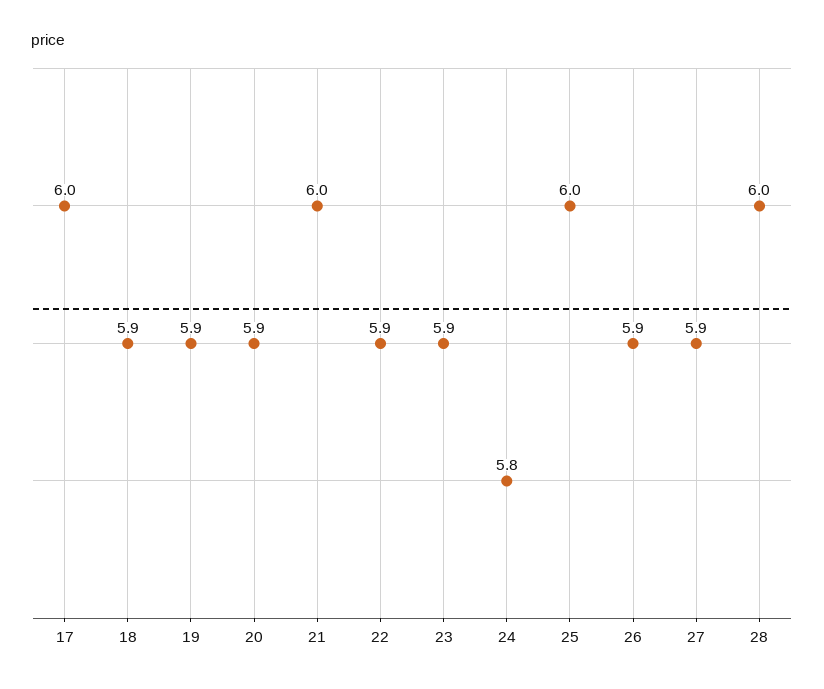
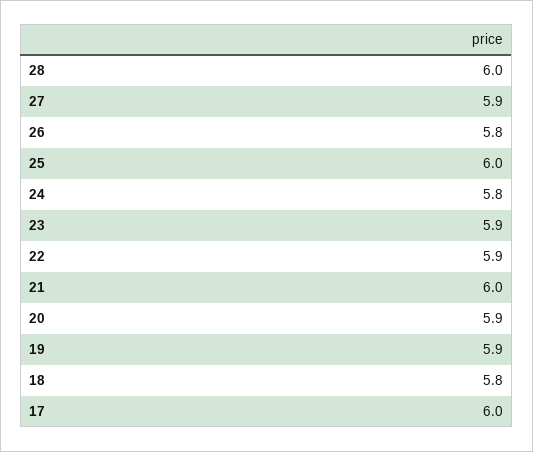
18: 5.9 -> 5.8
26: 5.9 -> 5.8

